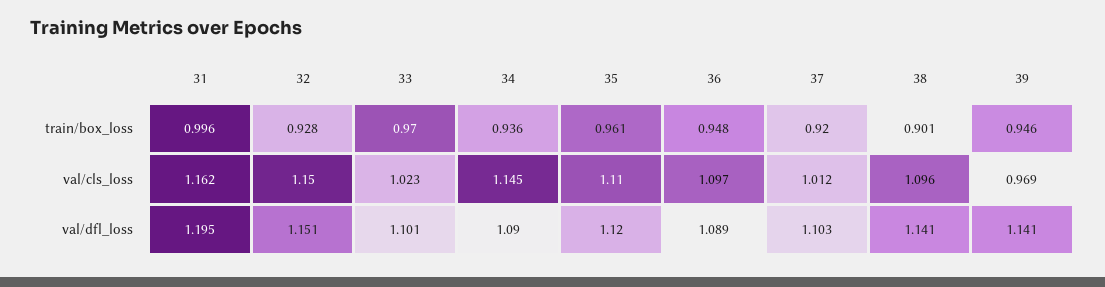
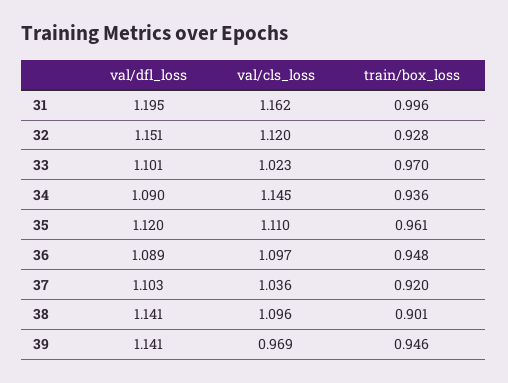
32, val/cls_loss: 1.15 -> 1.12
37, val/cls_loss: 1.012 -> 1.036

